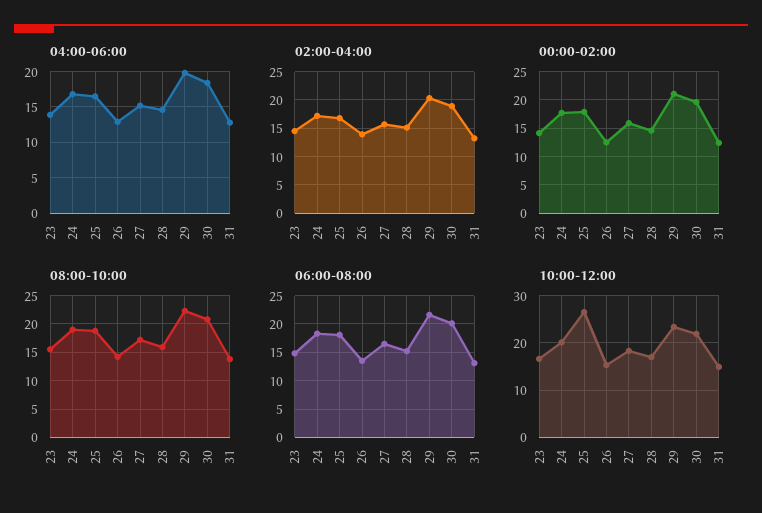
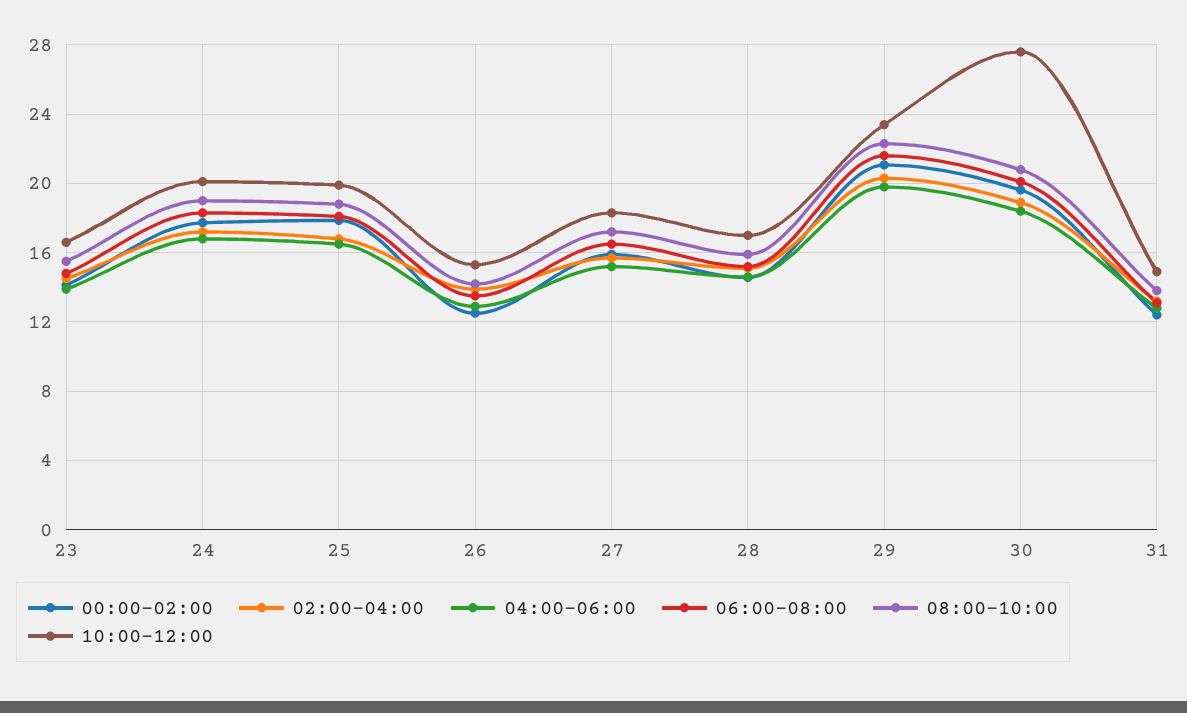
10:00-12:00, 25: 26 -> 20
10:00-12:00, 30: 22 -> 27.5

